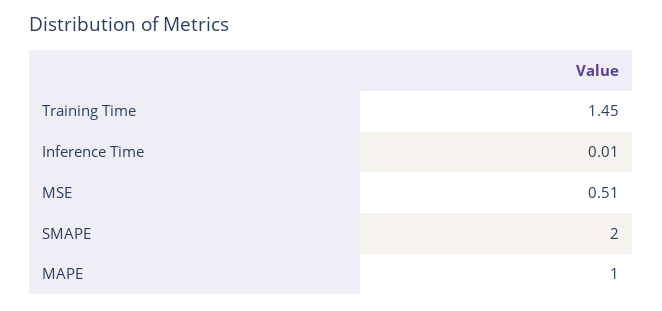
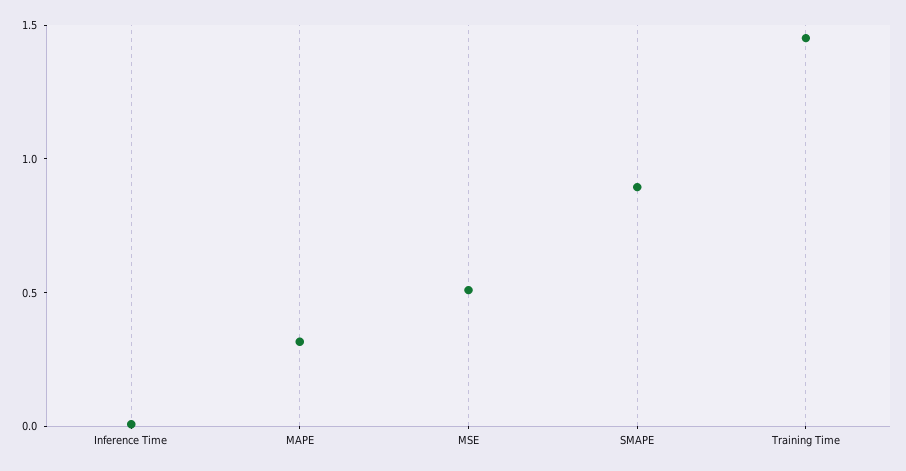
SMAPE: 2 -> 0.9
MAPE: 1 -> 0.3

